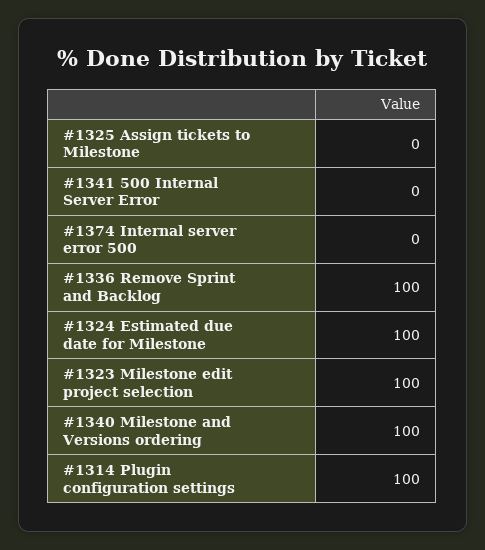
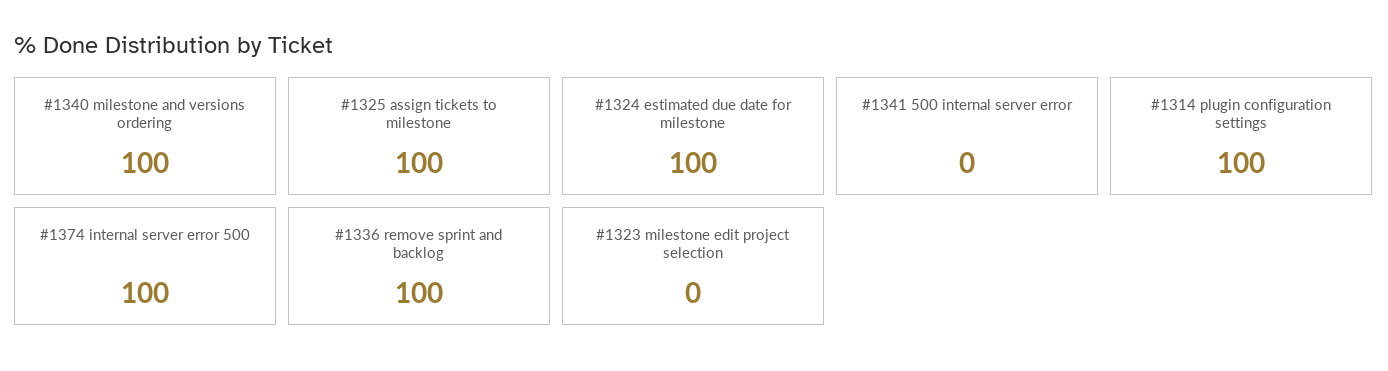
#1325 Assign tickets to Milestone: 0 -> 100
#1374 Internal server error 500: 0 -> 100
#1323 Milestone edit project selection: 100 -> 0

